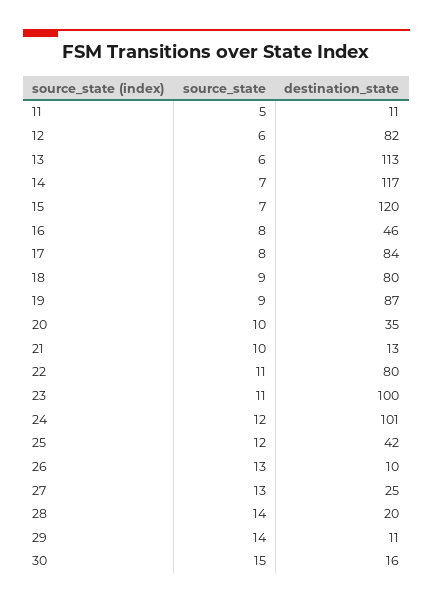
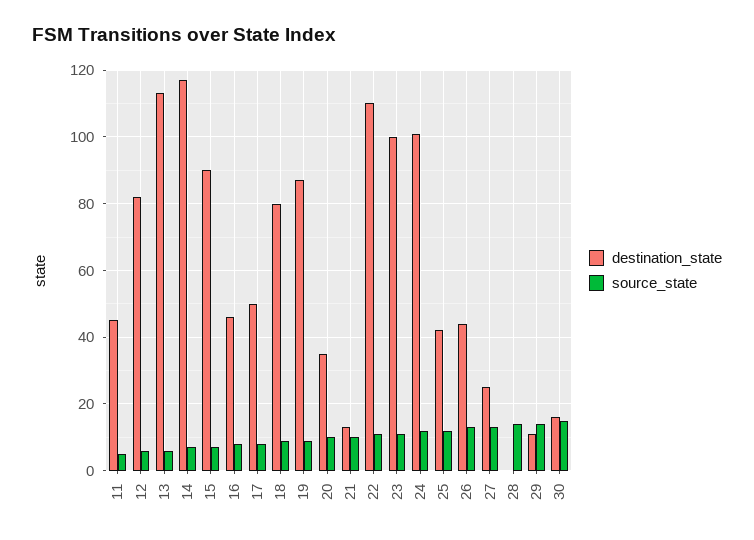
destination_state, 11: 11 -> 45
destination_state, 15: 120 -> 90
destination_state, 17: 84 -> 50
destination_state, 22: 80 -> 110
destination_state, 26: 10 -> 45
destination_state, 28: 20 -> 0

